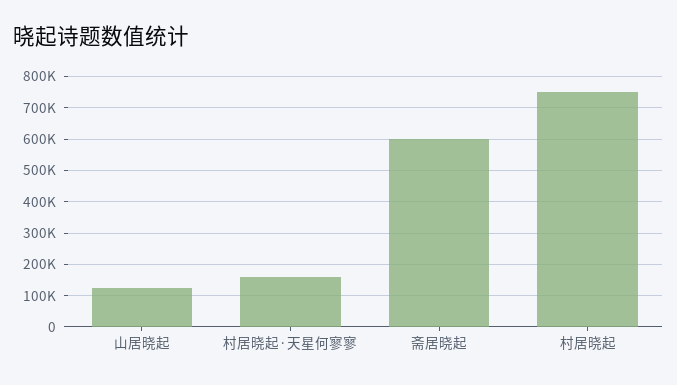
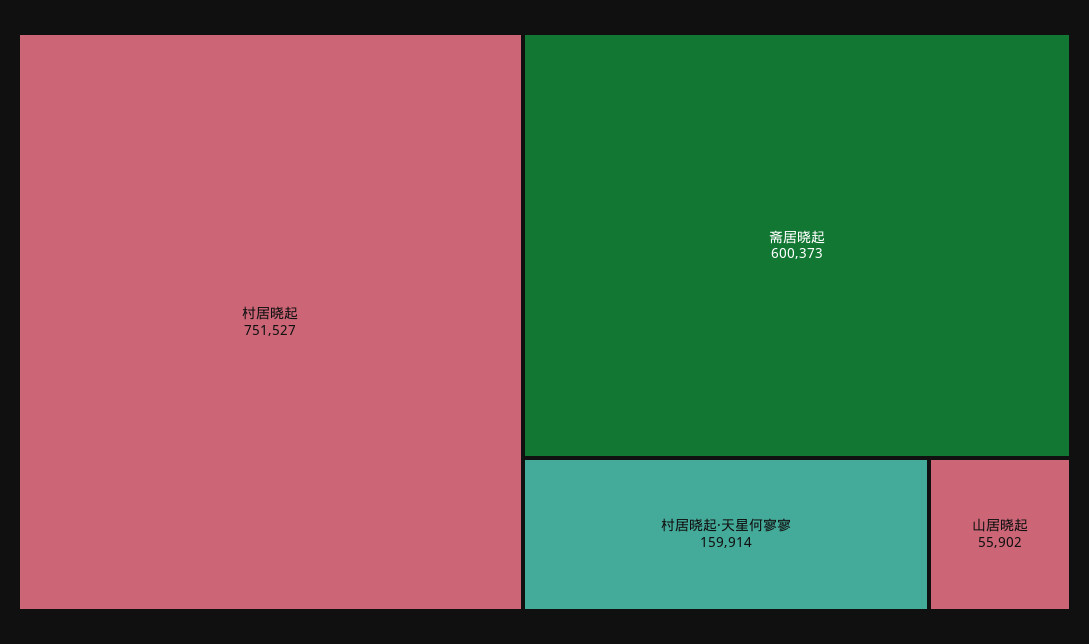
山居晓起: 120000 -> 55902

